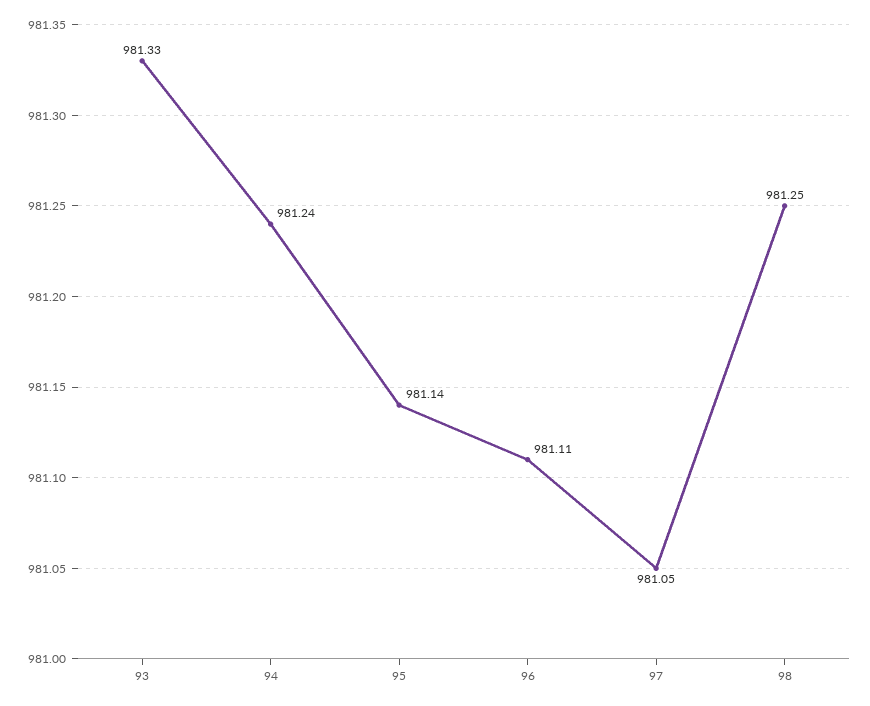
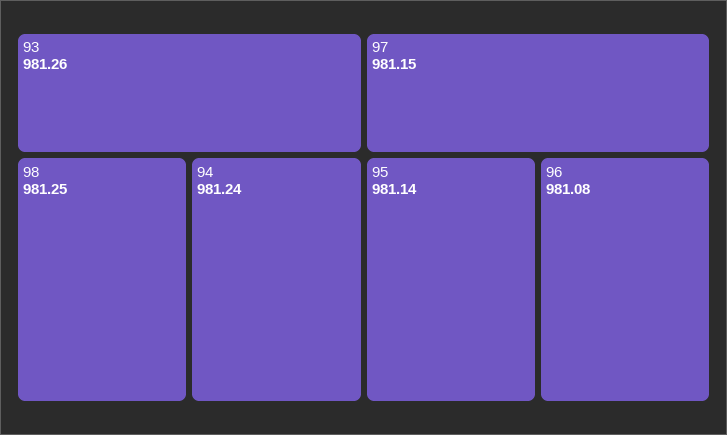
93: 981.33 -> 981.26
96: 981.11 -> 981.08
97: 981.05 -> 981.15

